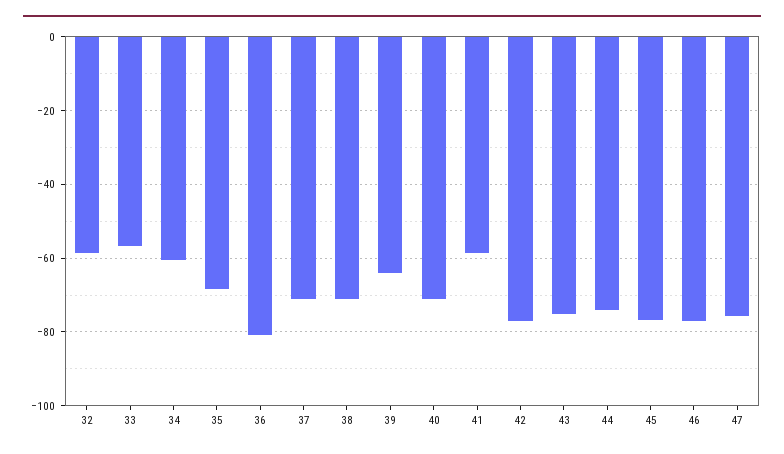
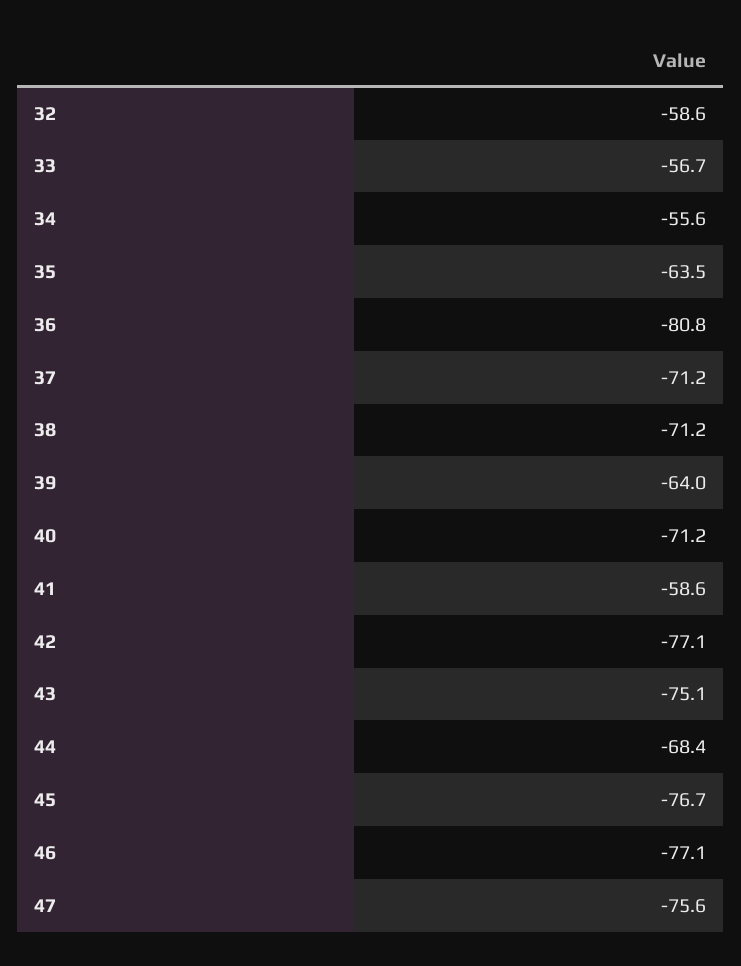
34: -60 -> -55.6
35: -68 -> -63.5
44: -74 -> -68.4

